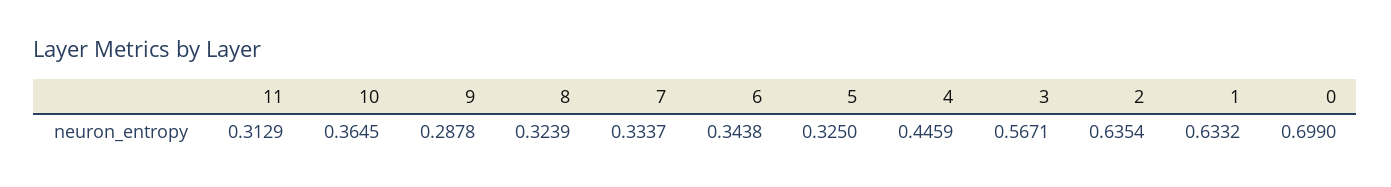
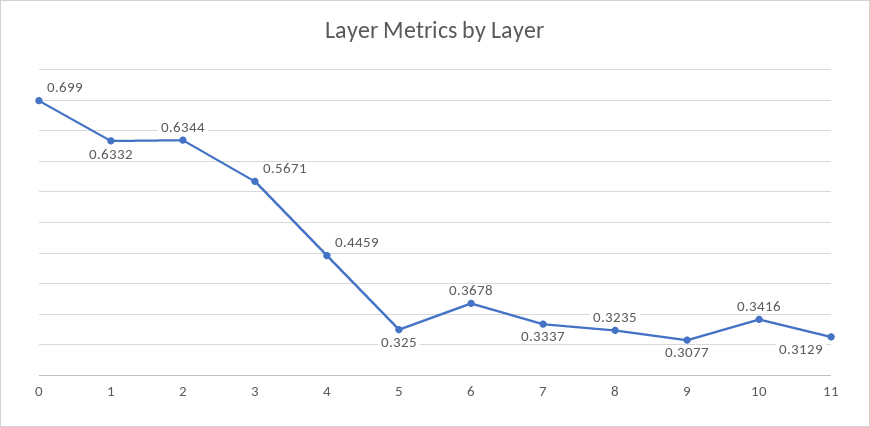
10: 0.3645 -> 0.3416
9: 0.2878 -> 0.3077
8: 0.3239 -> 0.3235
6: 0.3438 -> 0.3678
2: 0.6354 -> 0.6344

